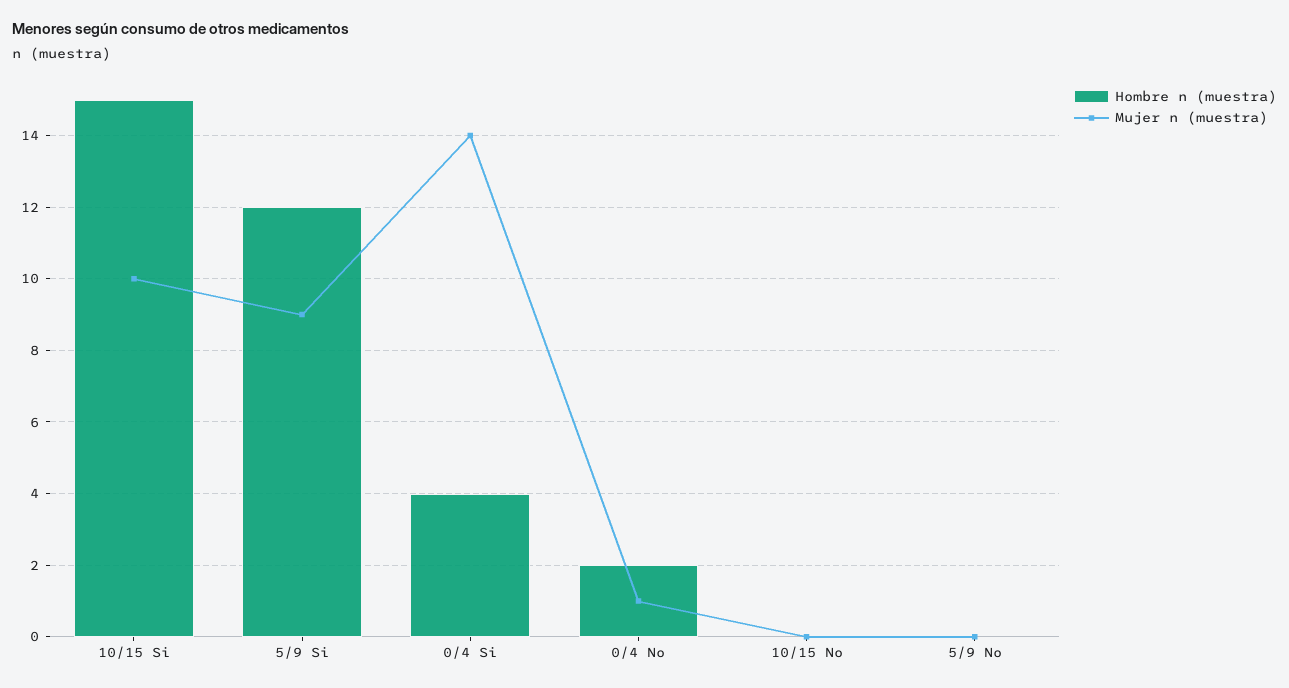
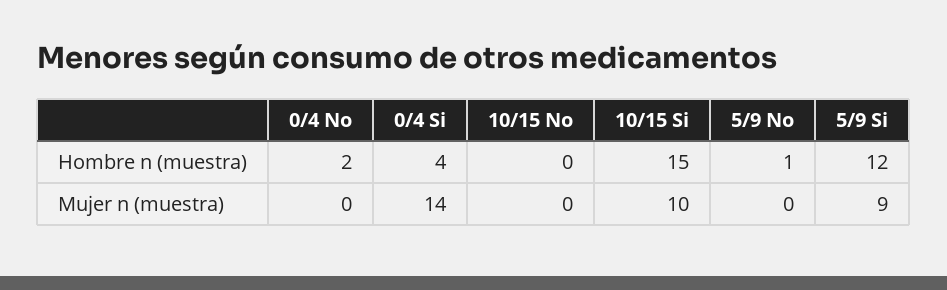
Mujer n (muestra), 0/4 No: 1 -> 0
Hombre n (muestra), 5/9 No: 0 -> 1

